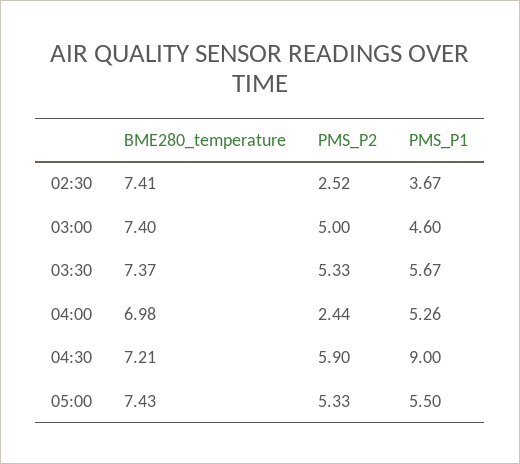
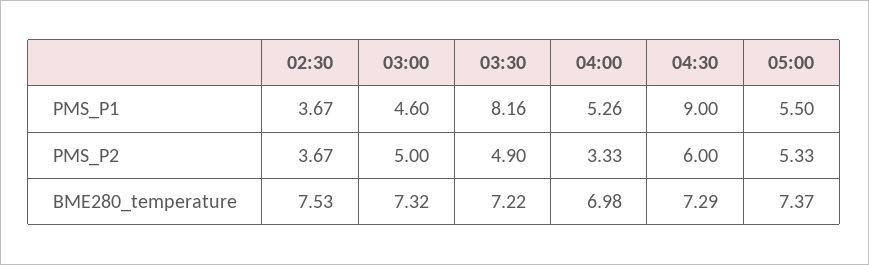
BME280_temperature, 02:30: 7.41 -> 7.53
PMS_P2, 02:30: 2.52 -> 3.67
BME280_temperature, 03:00: 7.4 -> 7.32
BME280_temperature, 03:30: 7.37 -> 7.22
PMS_P2, 03:30: 5.33 -> 4.9
PMS_P1, 03:30: 5.67 -> 8.16
PMS_P2, 04:00: 2.44 -> 3.33
BME280_temperature, 04:30: 7.21 -> 7.29
PMS_P2, 04:30: 5.9 -> 6
BME280_temperature, 05:00: 7.43 -> 7.37

